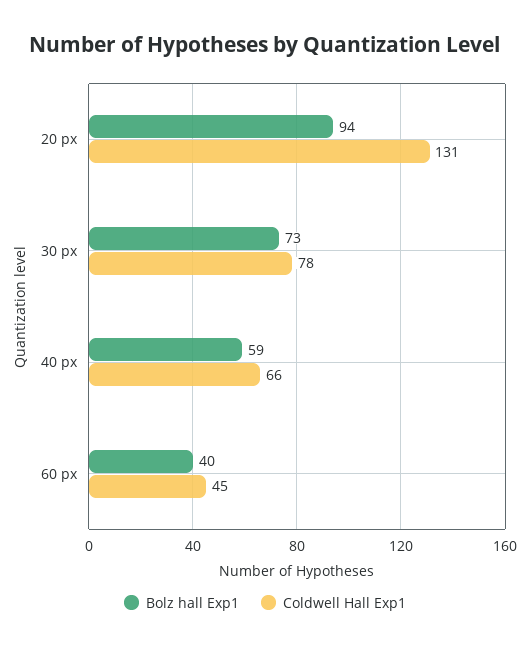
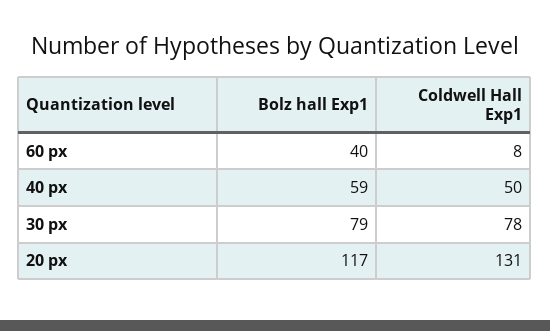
Bolz hall Exp1, 20 px: 94 -> 117
Bolz hall Exp1, 30 px: 73 -> 79
Coldwell Hall Exp1, 40 px: 66 -> 50
Coldwell Hall Exp1, 60 px: 45 -> 8

